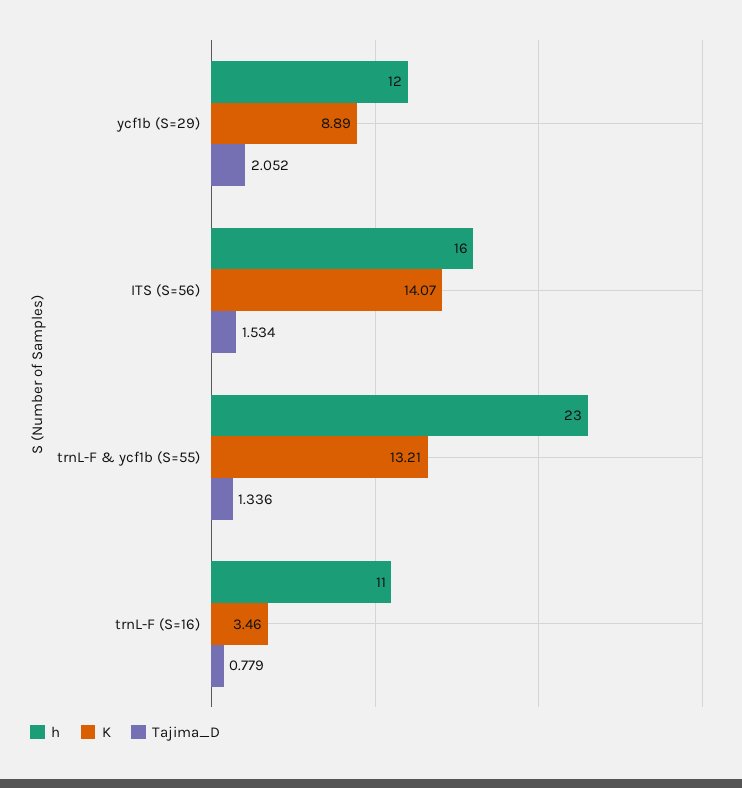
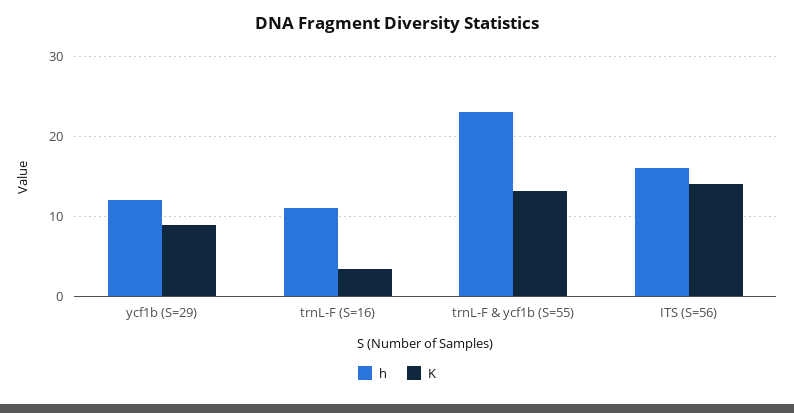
Tajima_D, ycf1b (S=29): 2.052 -> none
Tajima_D, ITS (S=56): 1.534 -> none
Tajima_D, trnL-F & ycf1b (S=55): 1.336 -> none
Tajima_D, trnL-F (S=16): 0.779 -> none

